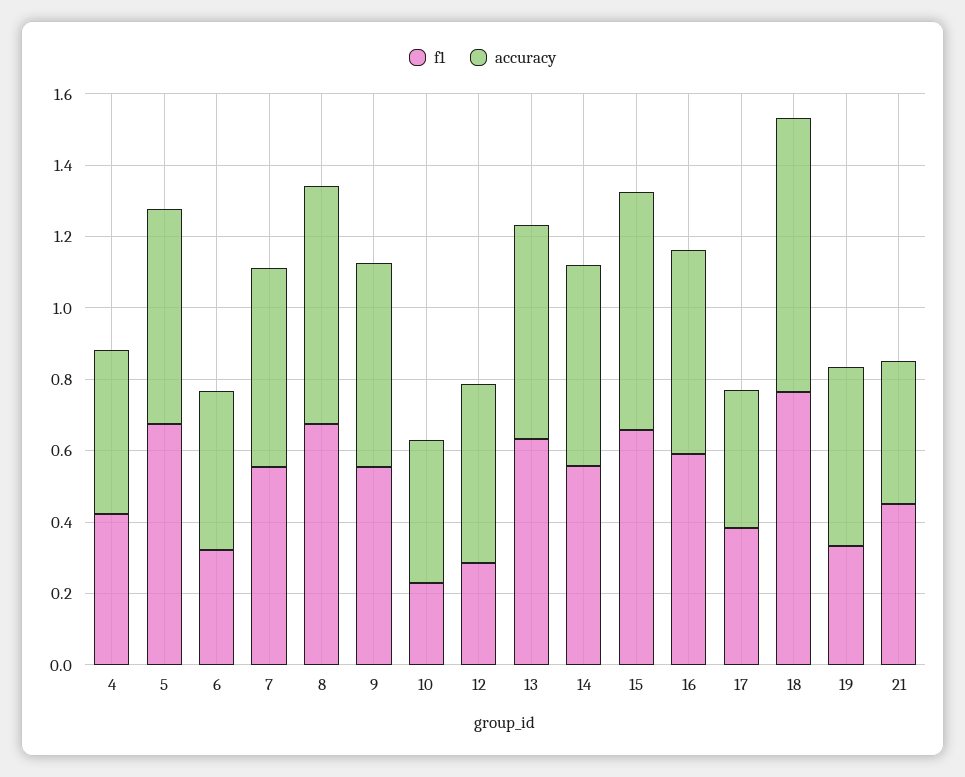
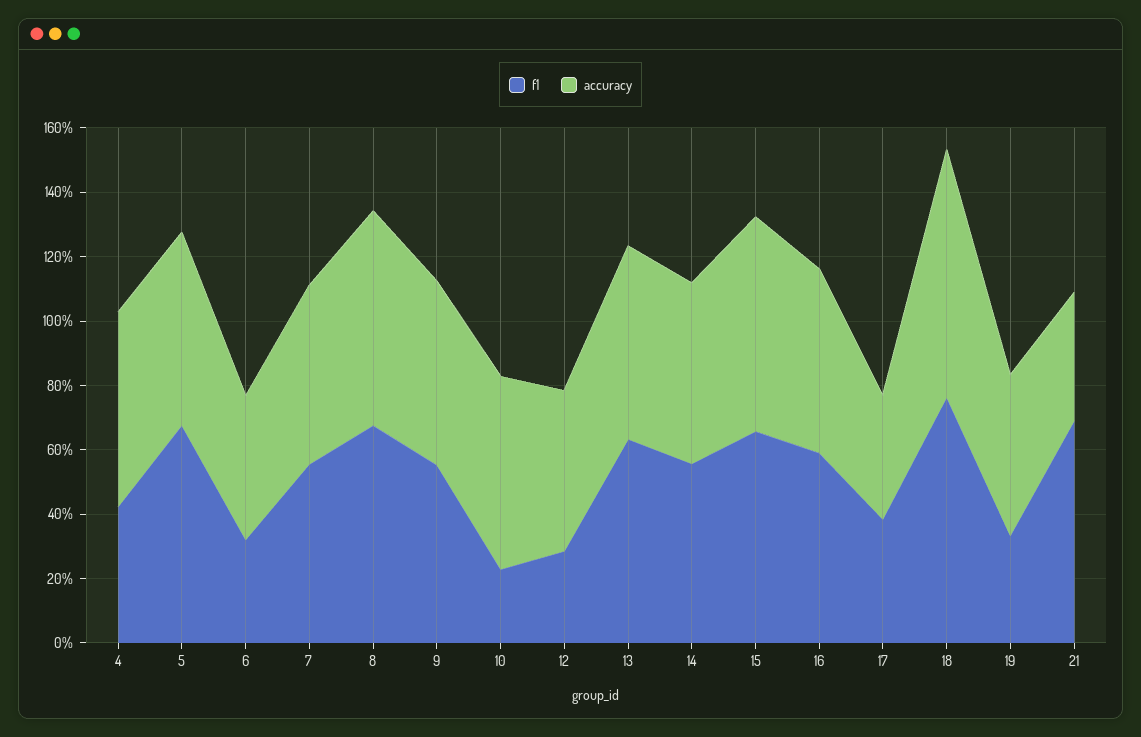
accuracy, 4: 0.45 -> 0.6
accuracy, 10: 0.4 -> 0.6
f1, 21: 0.45 -> 0.7

